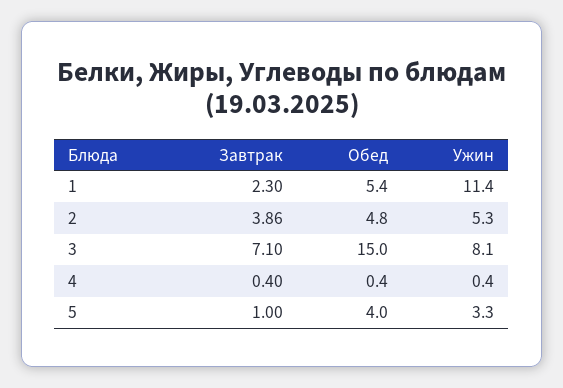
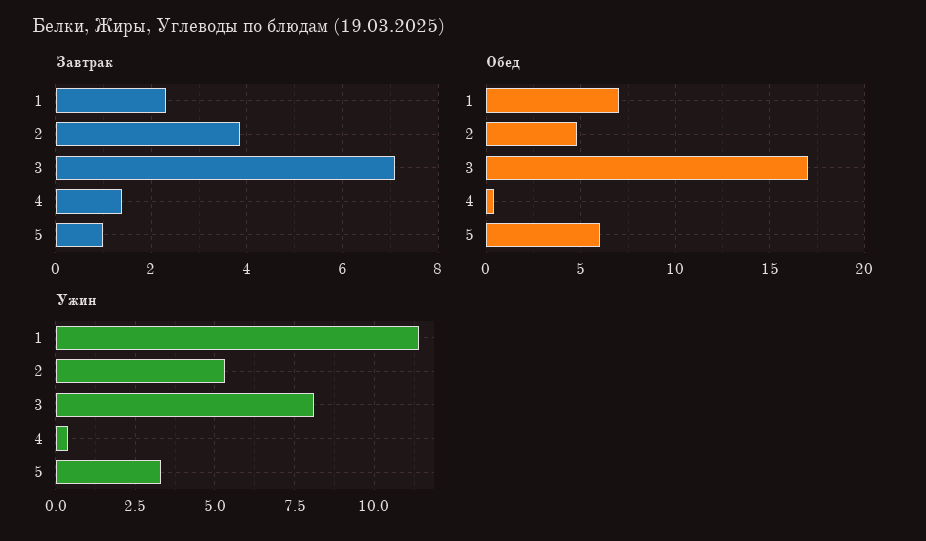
Обед, 1: 5.4 -> 7
Обед, 3: 15 -> 17
Завтрак, 4: 0.4 -> 1.4
Обед, 5: 4 -> 6

